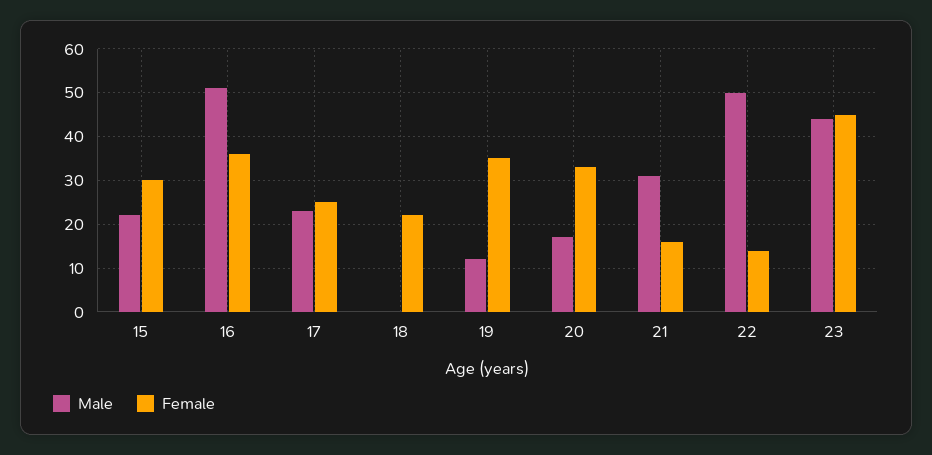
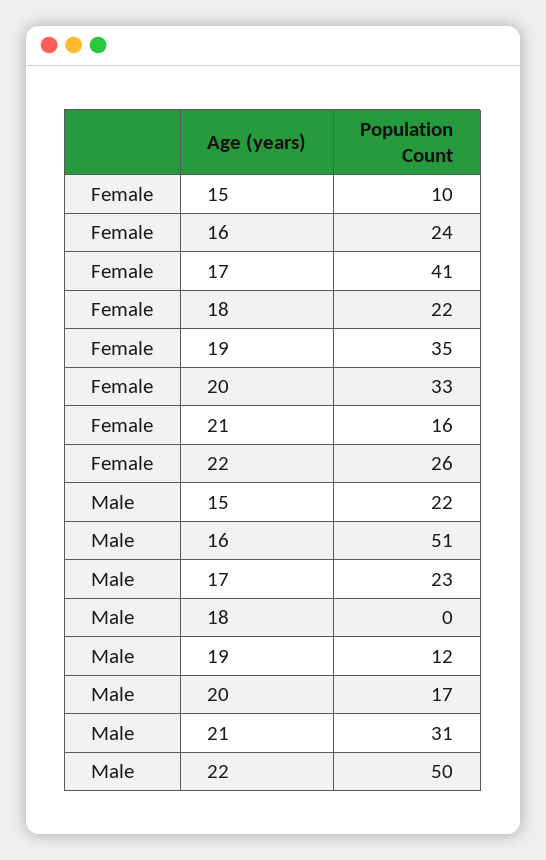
Female, 15: 30 -> 10
Female, 16: 35 -> 24
Female, 17: 25 -> 41
Female, 22: 15 -> 26
Male, 23: 45 -> none
Female, 23: 45 -> none

